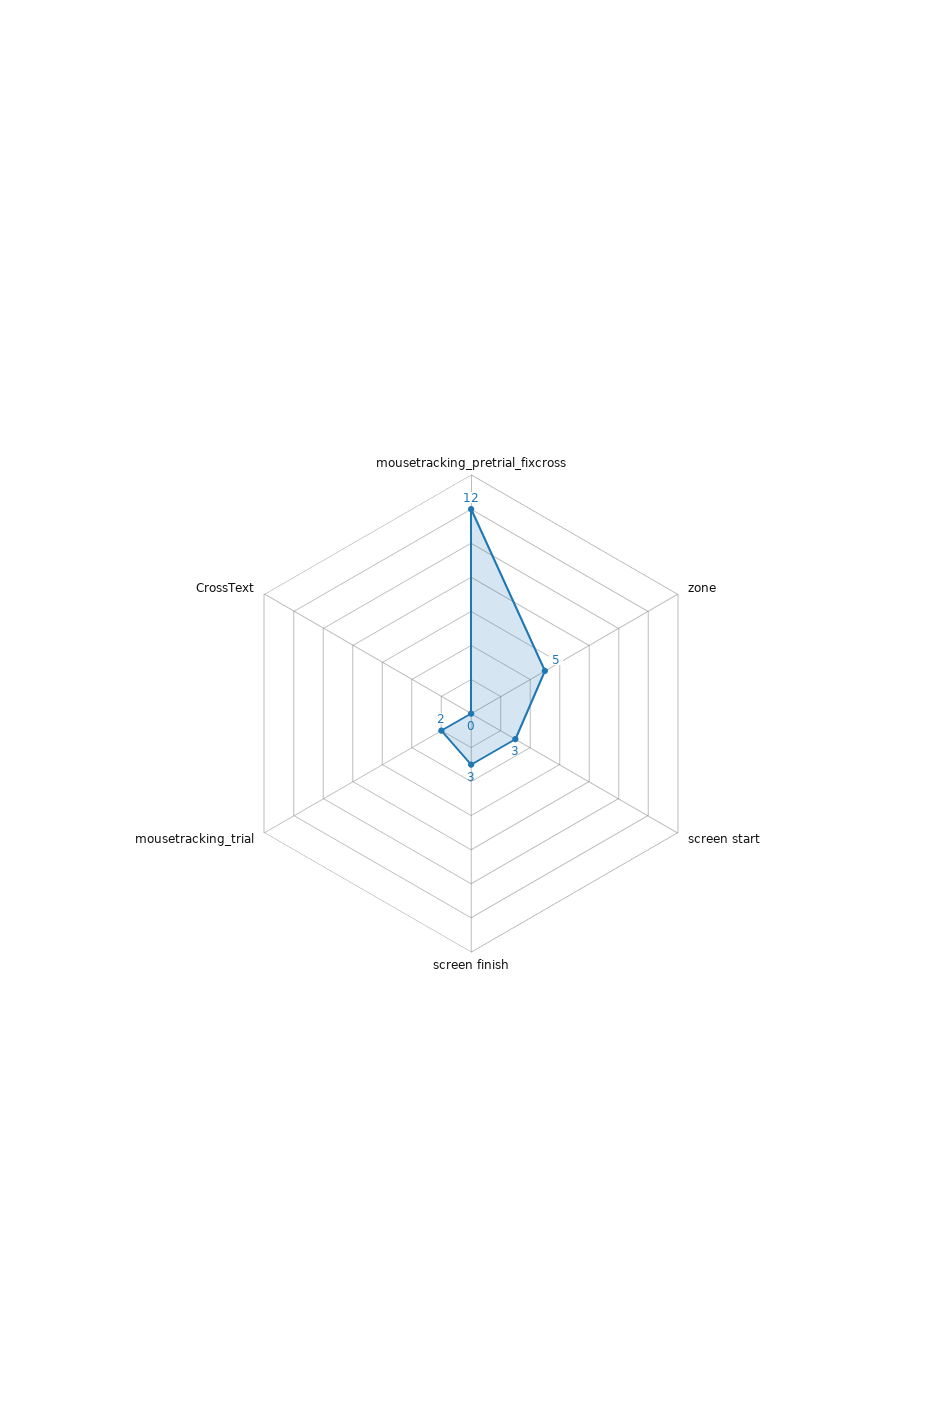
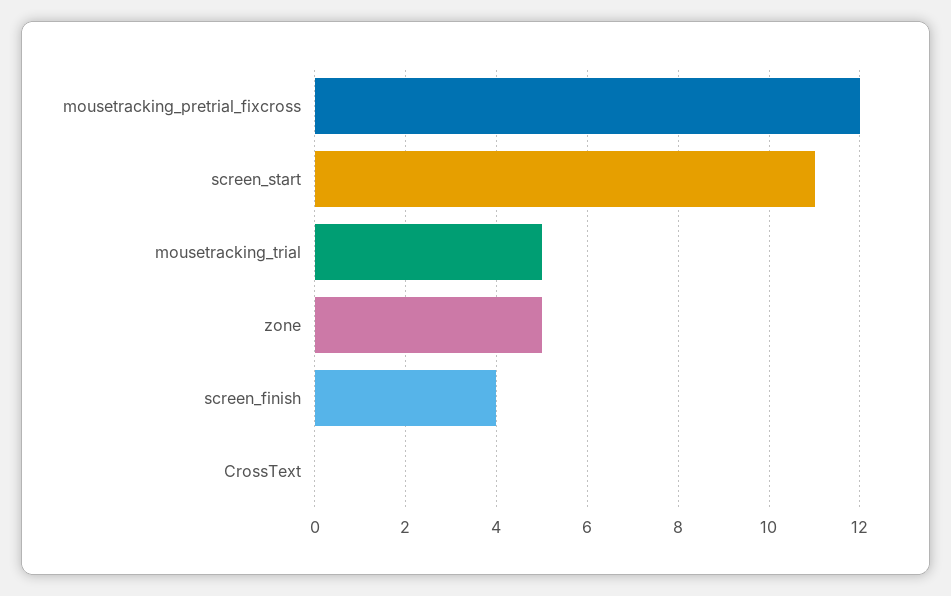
screen start: 3 -> 11
screen finish: 3 -> 4
mousetracking_trial: 2 -> 5

